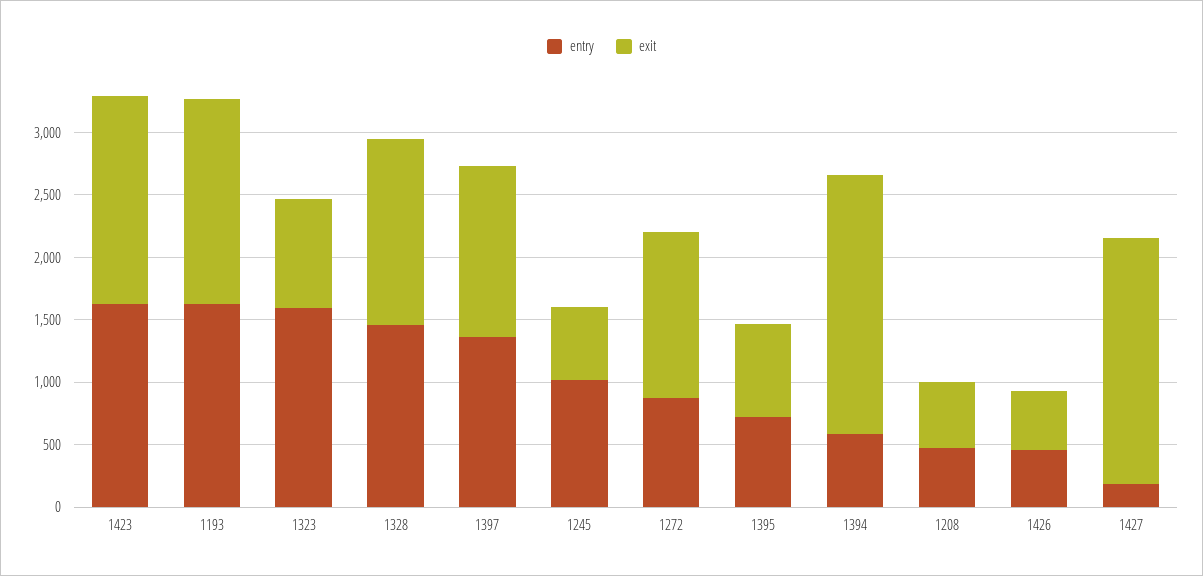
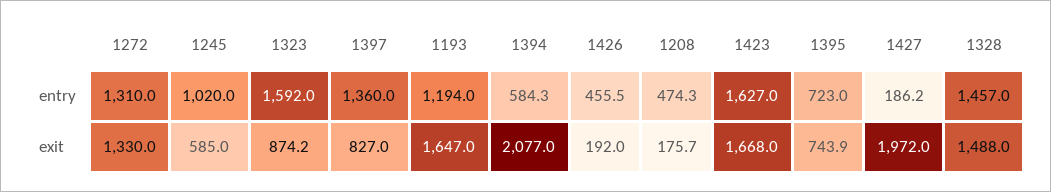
entry, 1193: 1600 -> 1194
exit, 1397: 1400 -> 827
entry, 1272: 900 -> 1310
exit, 1208: 500 -> 175.7
exit, 1426: 500 -> 192

